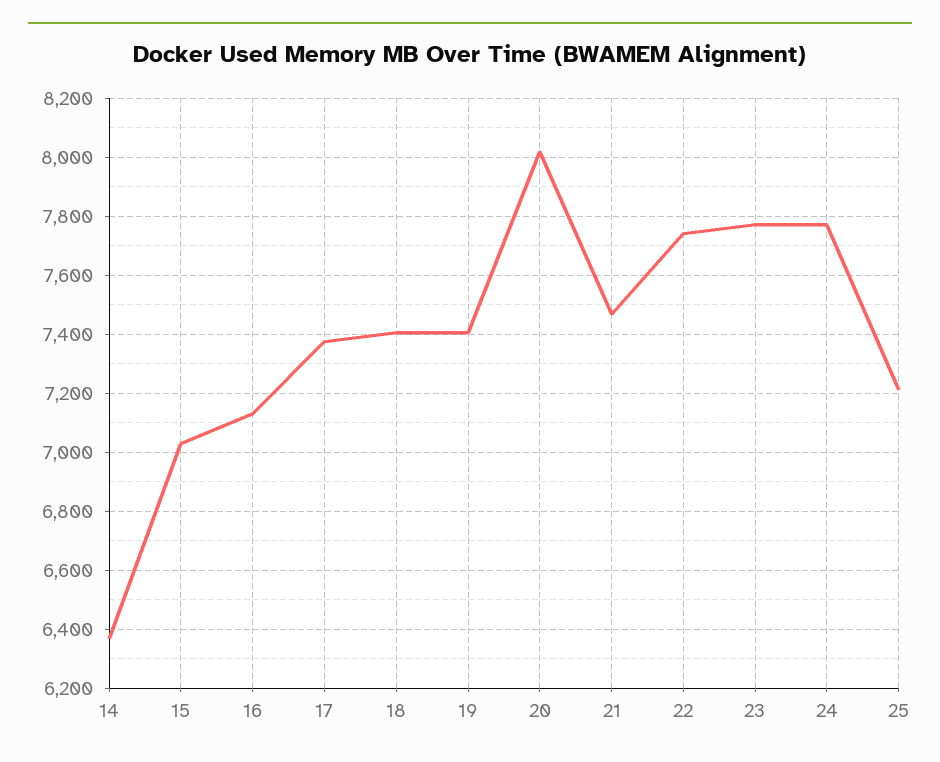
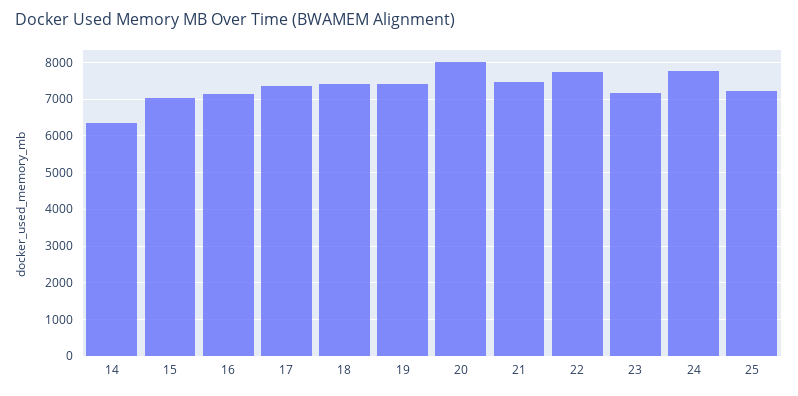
23: 7775 -> 7200

